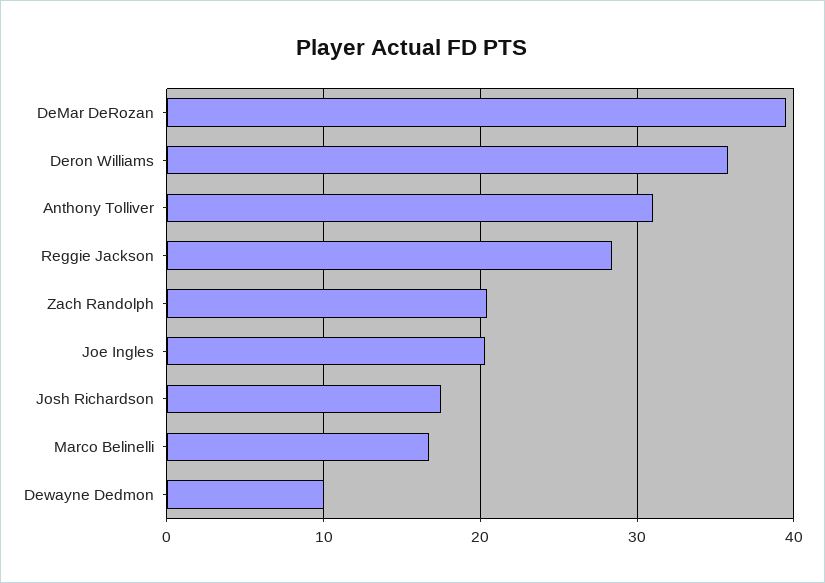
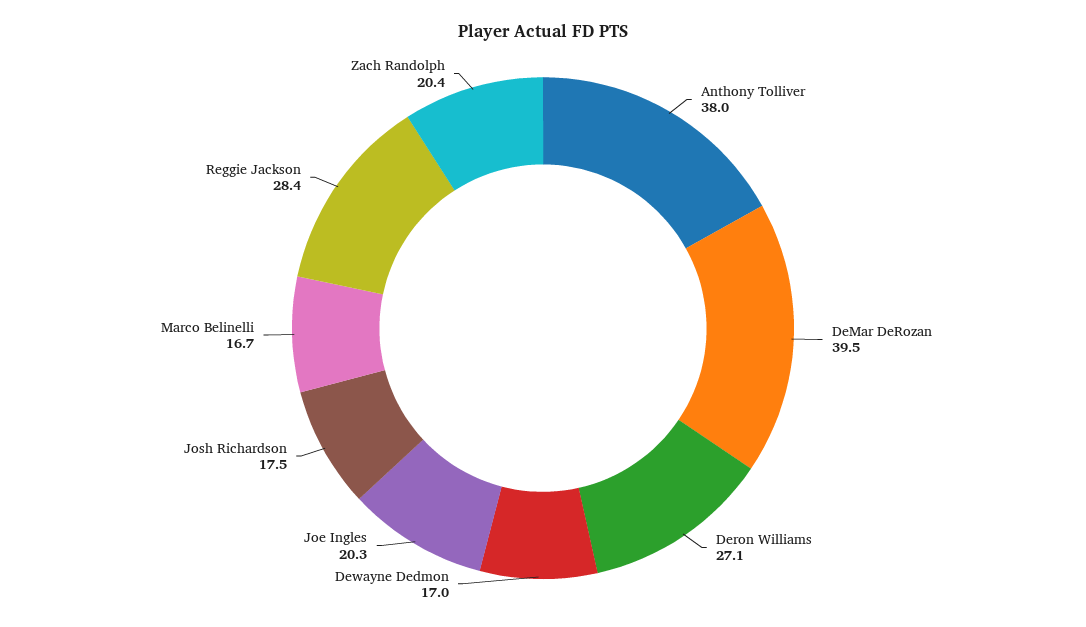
Deron Williams: 36 -> 27.1
Anthony Tolliver: 31 -> 38
Dewayne Dedmon: 10 -> 17

